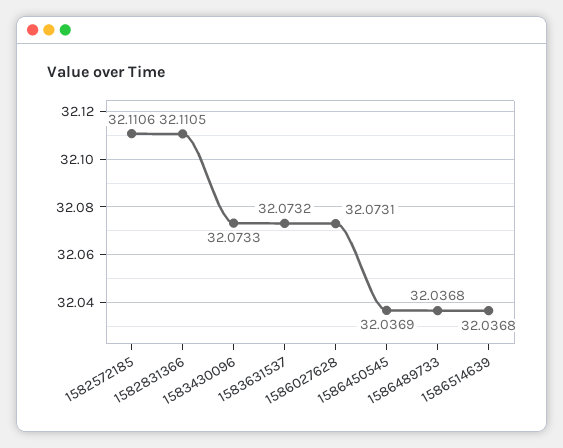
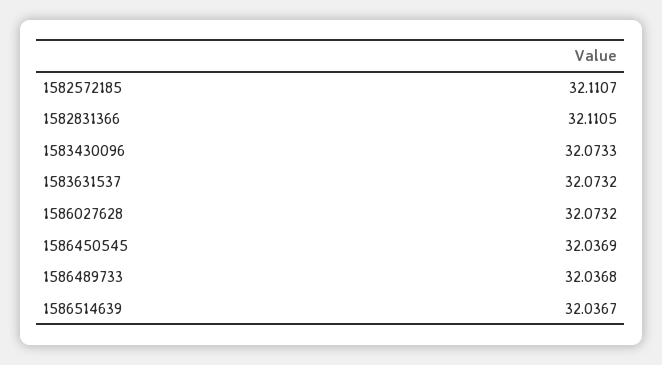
1582572185: 32.1106 -> 32.1107
1586027628: 32.0731 -> 32.0732
1586514639: 32.0368 -> 32.0367

